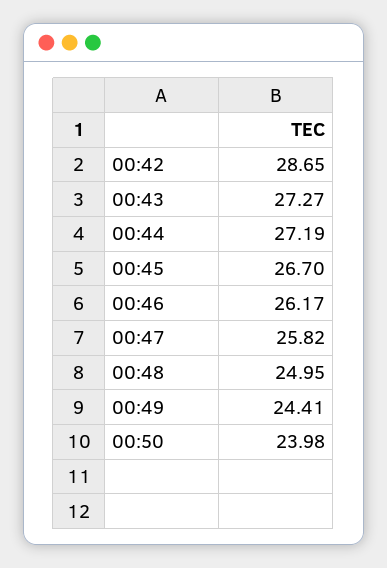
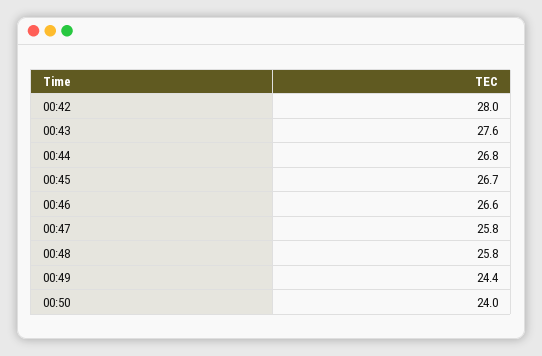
00:42: 28.65 -> 28
00:43: 27.27 -> 27.6
00:44: 27.19 -> 26.8
00:46: 26.17 -> 26.6
00:48: 24.95 -> 25.8

